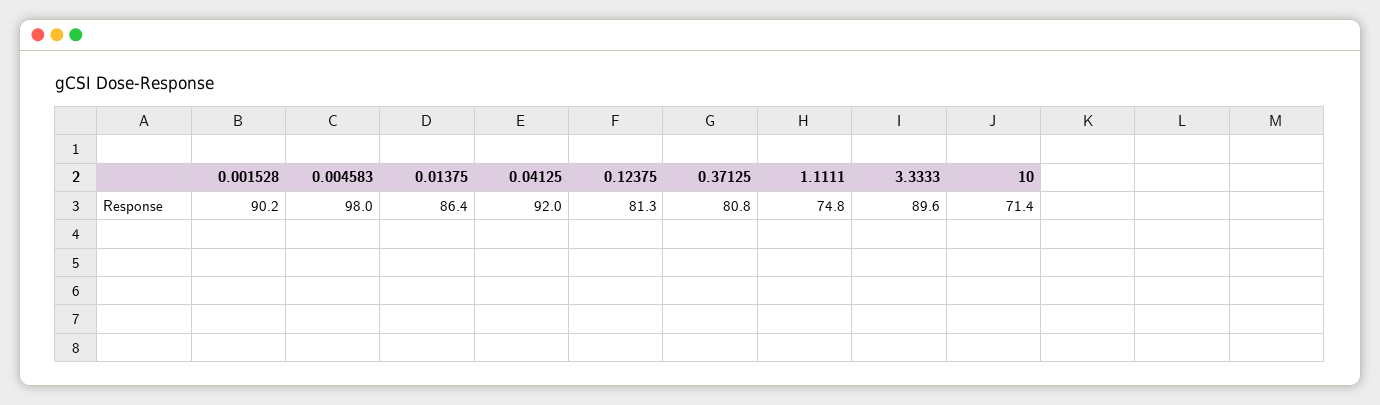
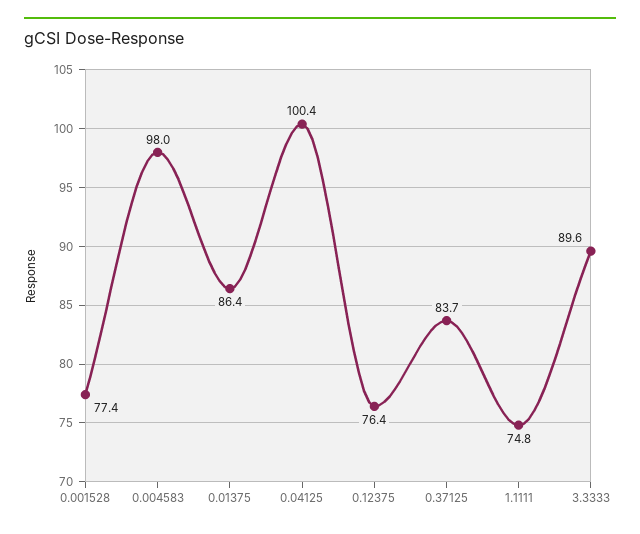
0.001528: 90.2 -> 77.4
0.04125: 92 -> 100.4
0.12375: 81.3 -> 76.4
0.37125: 80.8 -> 83.7
10: 71.4 -> none

